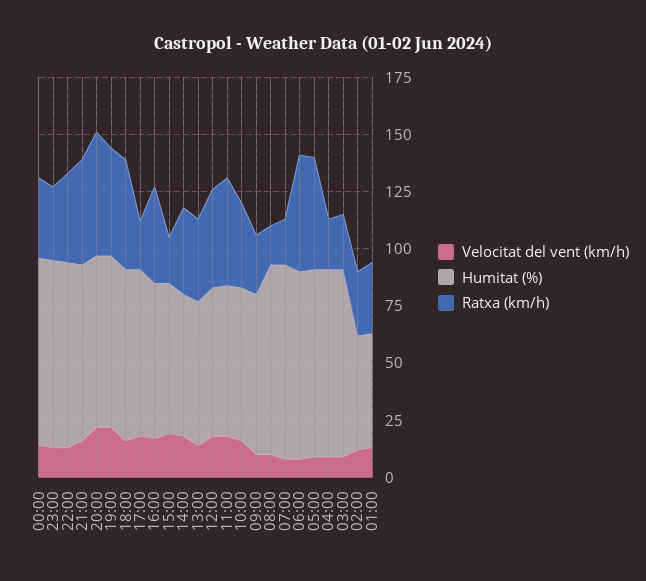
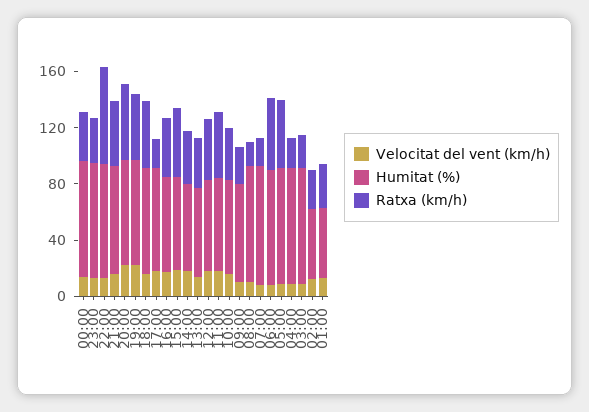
Ratxa (km/h), 22:00: 40 -> 70
Ratxa (km/h), 15:00: 20 -> 50

